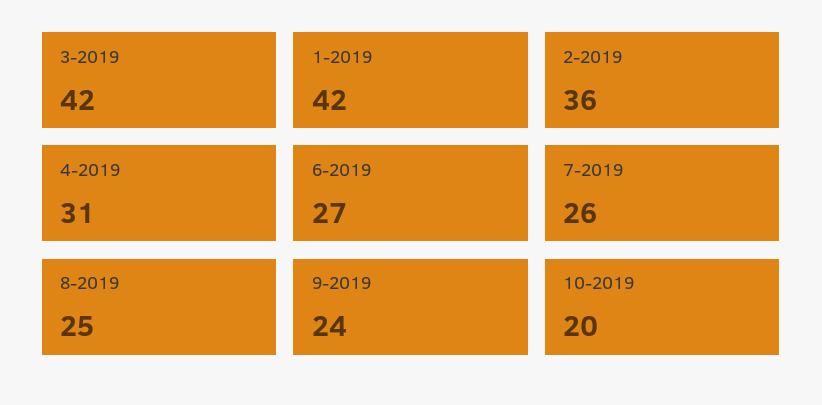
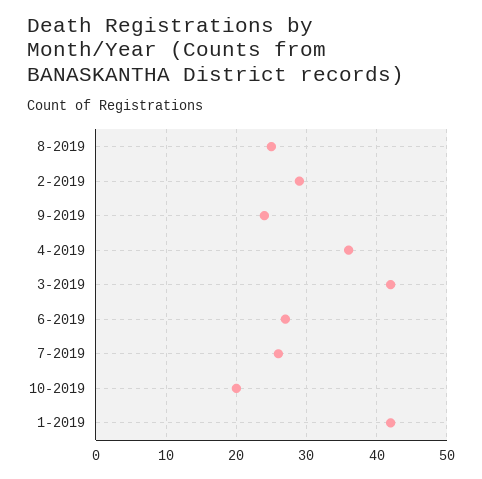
2-2019: 36 -> 29
4-2019: 31 -> 36

